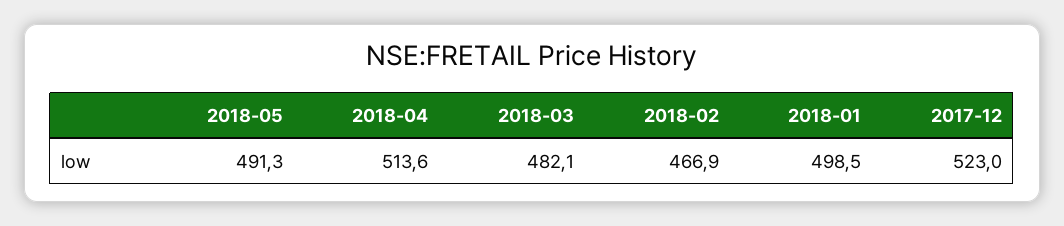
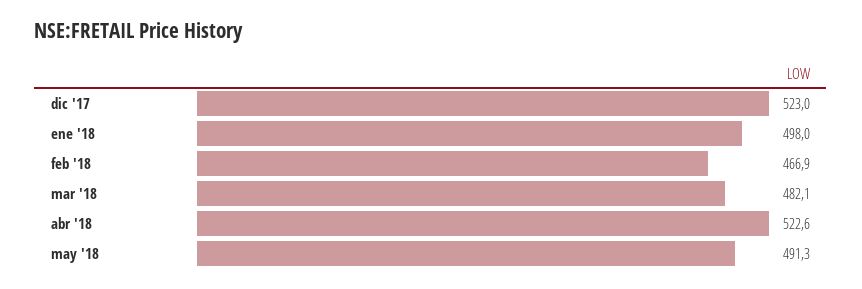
2018-04: 513.6 -> 522.6
2018-01: 498.5 -> 498

